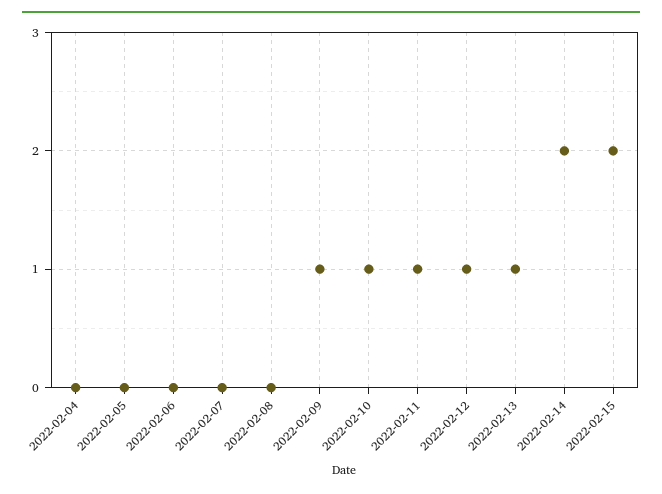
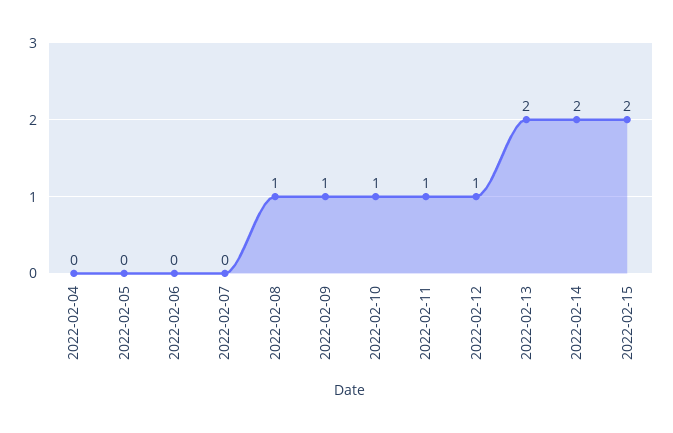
2022-02-08: 0 -> 1
2022-02-13: 1 -> 2

